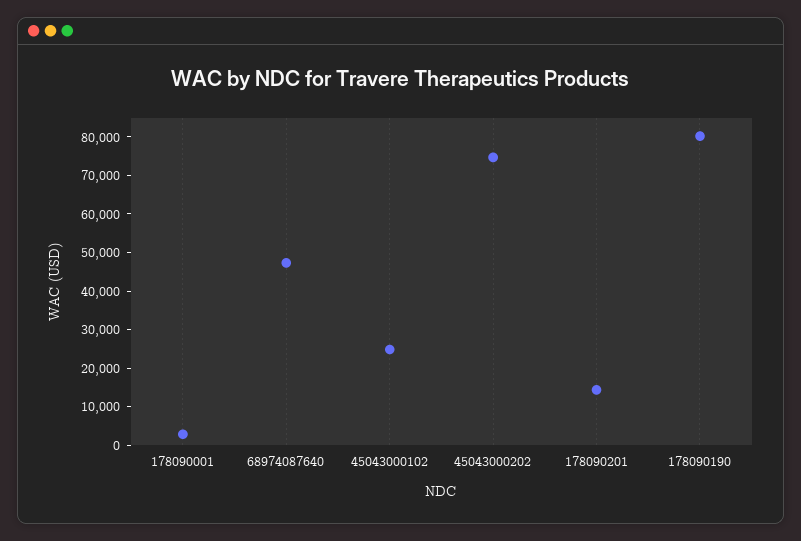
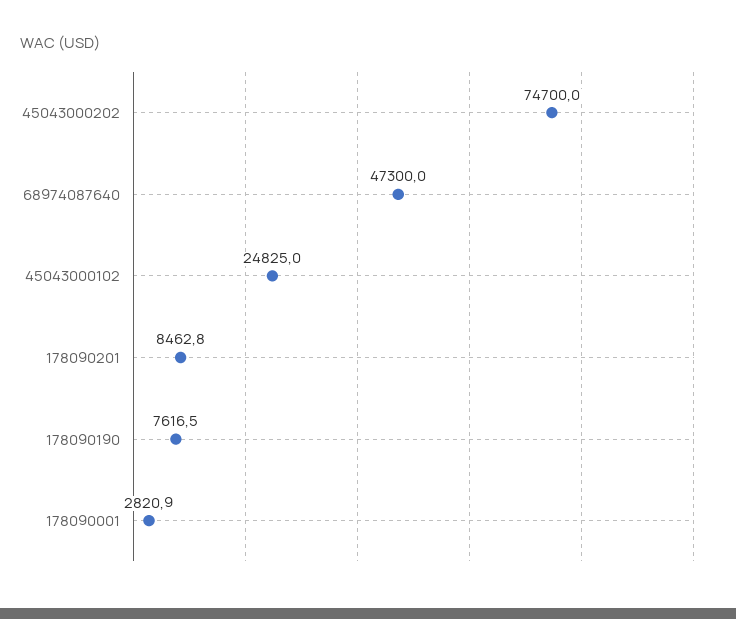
178090201: 15000 -> 8462.8
178090190: 80000 -> 7616.5

